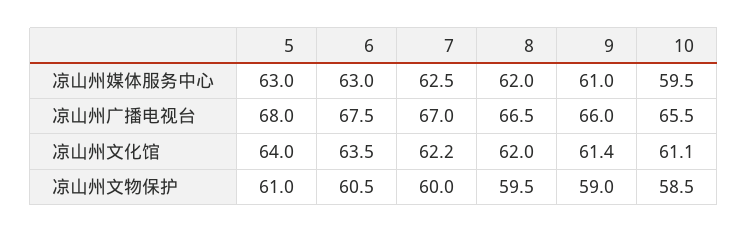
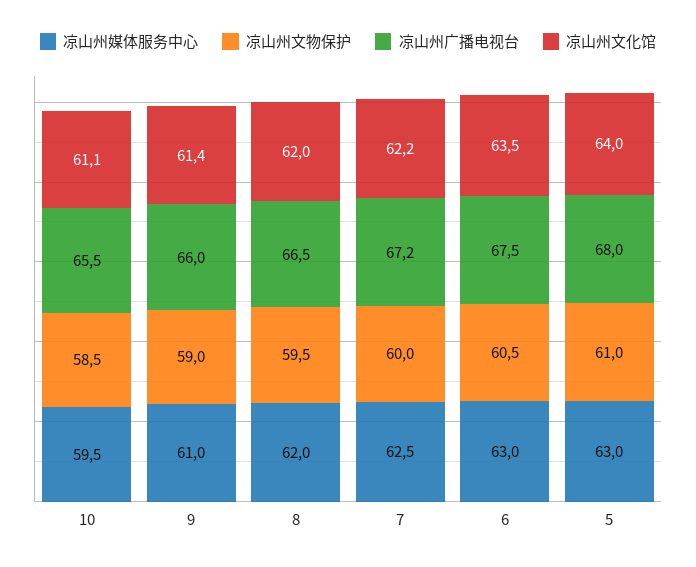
凉山州广播电视台, 7: 67 -> 67.2

